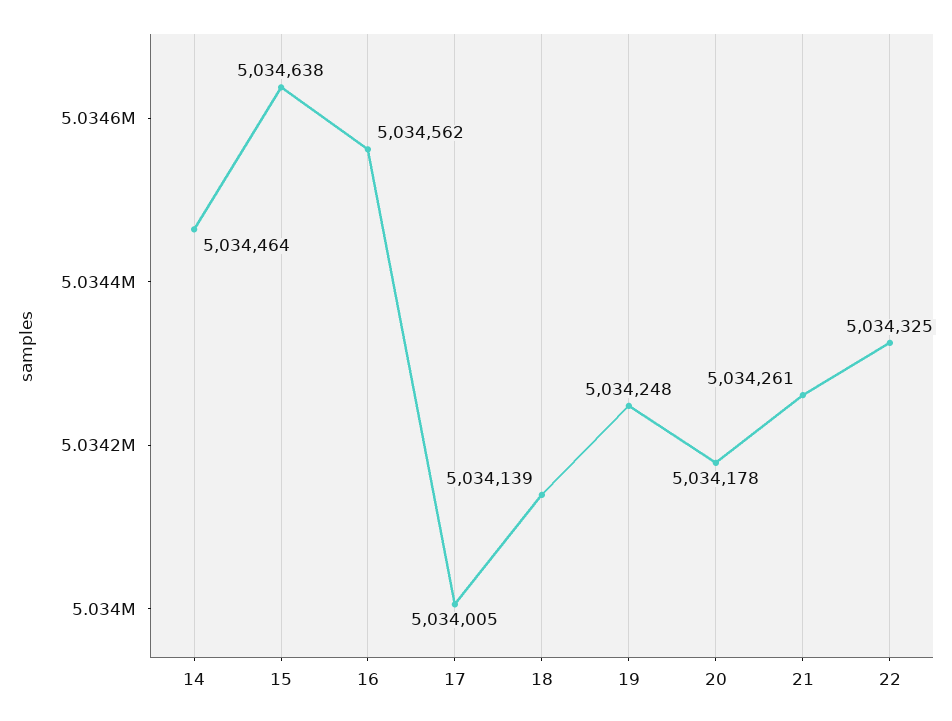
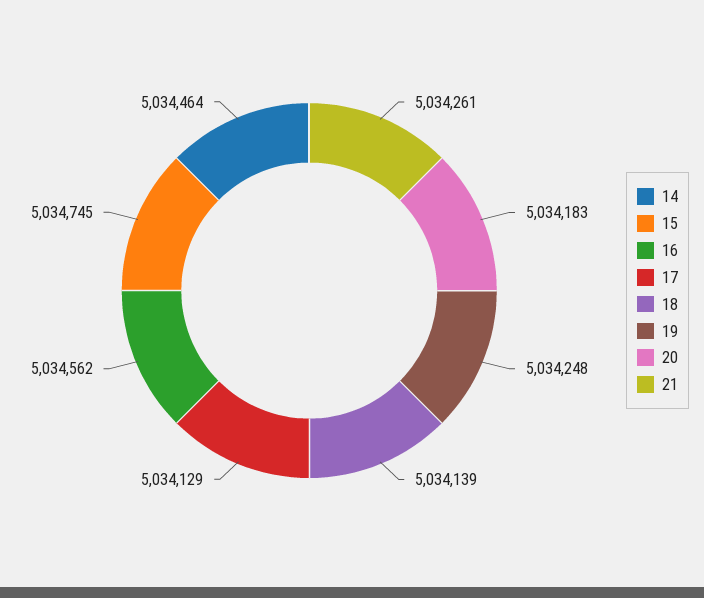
15: 5034638 -> 5034745
17: 5034005 -> 5034129
20: 5034178 -> 5034183
22: 5034325 -> none

